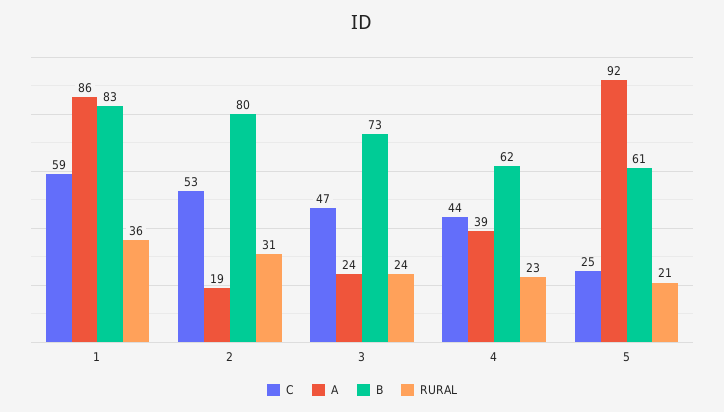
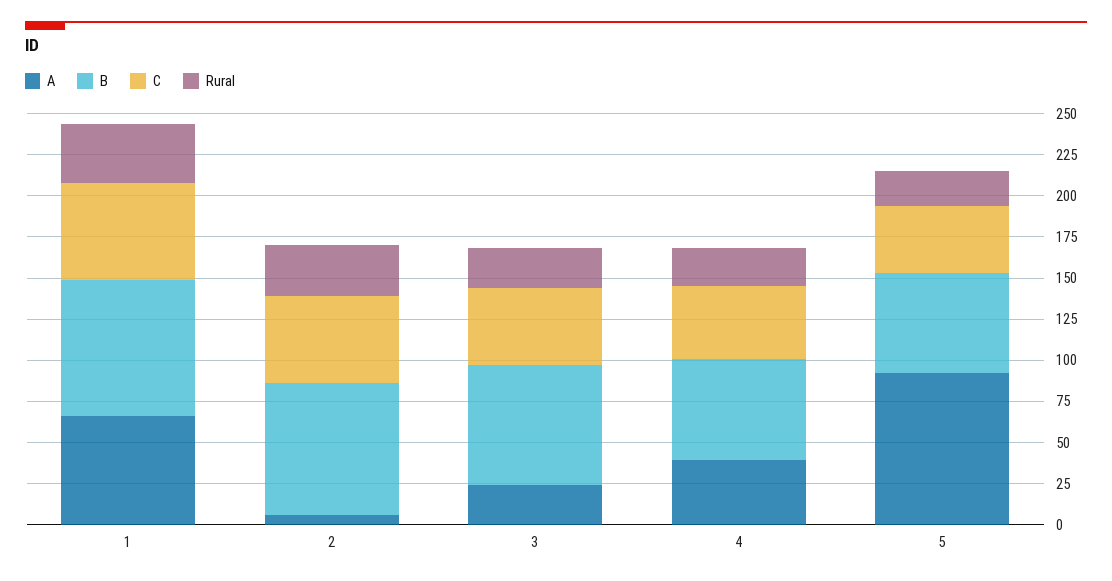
A, 1: 86 -> 65
A, 2: 19 -> 5
C, 5: 25 -> 40

